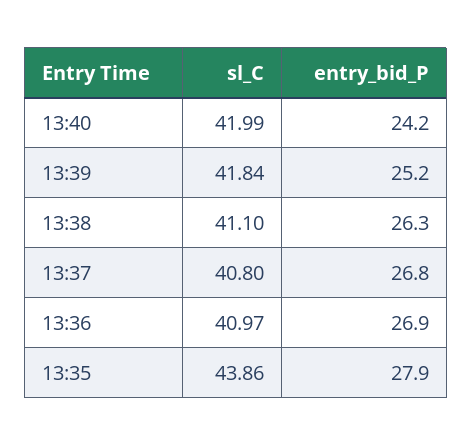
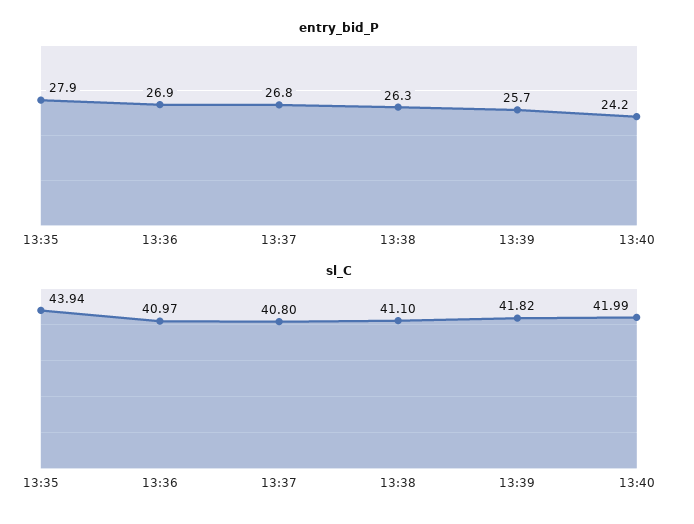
sl_C, 13:39: 41.84 -> 41.82
entry_bid_P, 13:39: 25.2 -> 25.7
sl_C, 13:35: 43.86 -> 43.94

